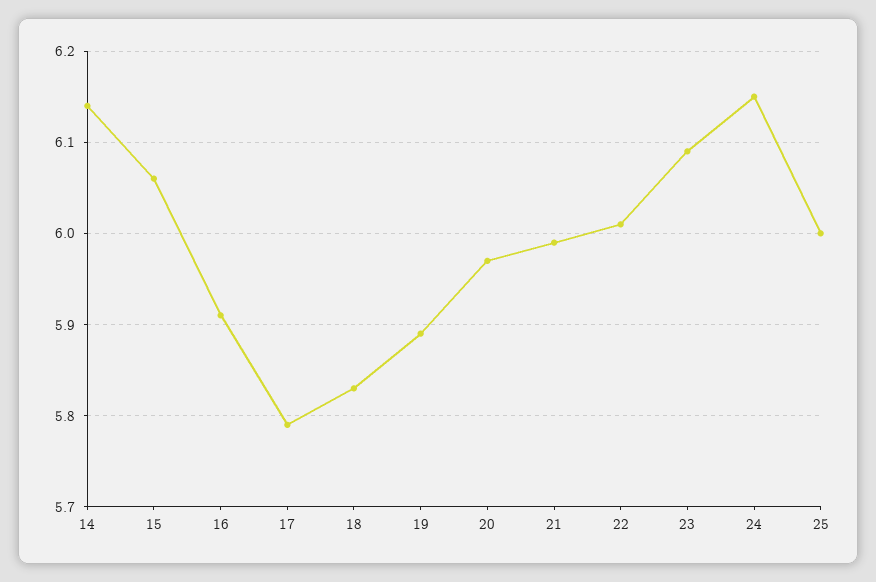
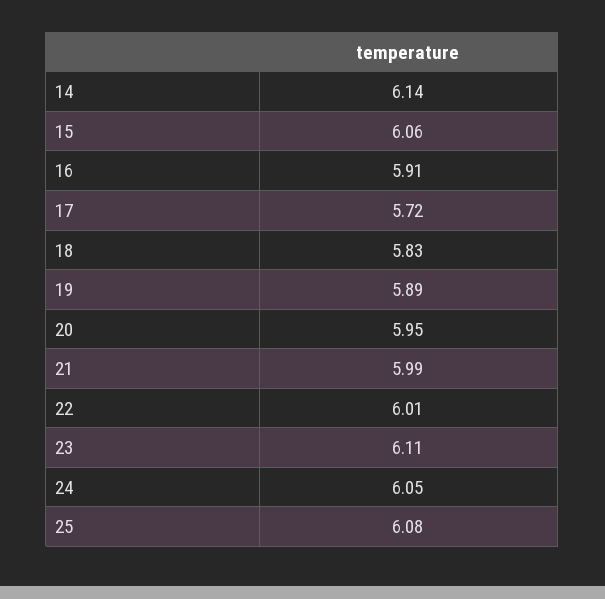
17: 5.79 -> 5.72
20: 5.97 -> 5.95
23: 6.09 -> 6.11
24: 6.15 -> 6.05
25: 6 -> 6.08

